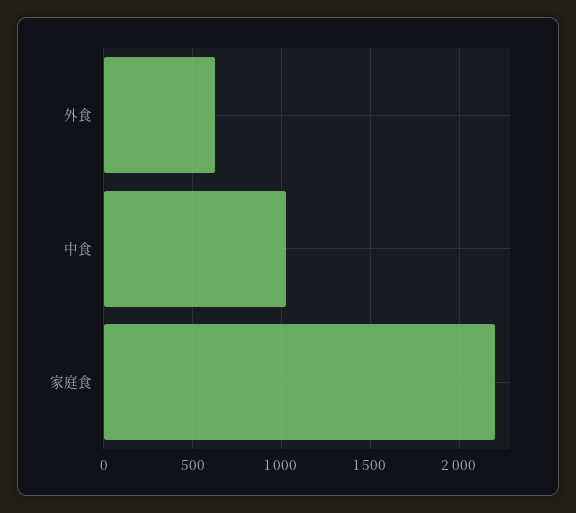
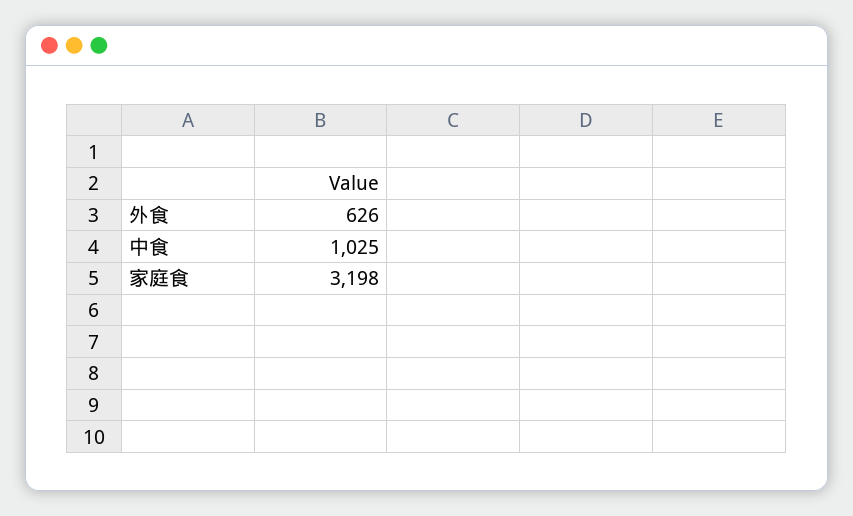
家庭食: 2200 -> 3198

